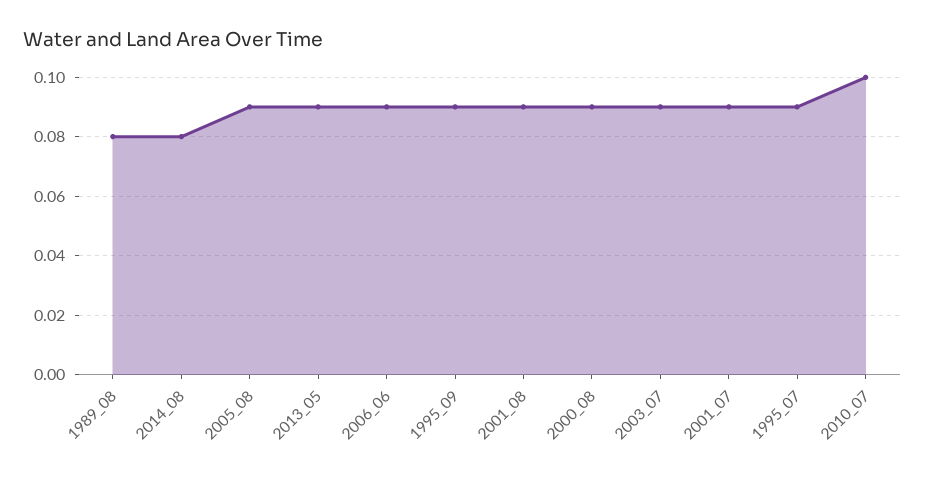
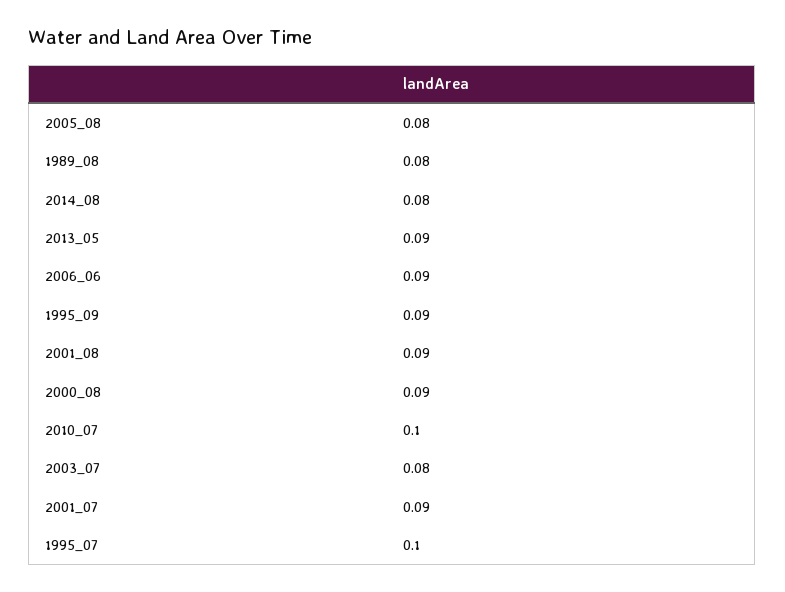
2005_08: 0.09 -> 0.08
2003_07: 0.09 -> 0.08
1995_07: 0.09 -> 0.1

